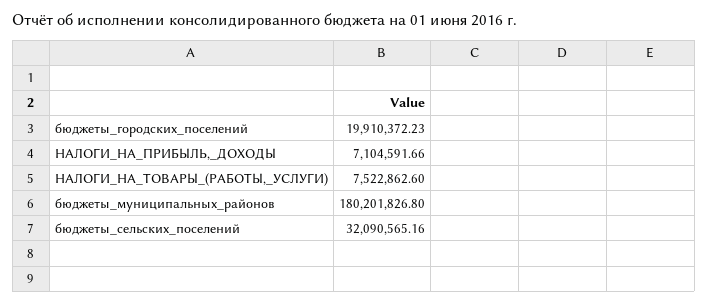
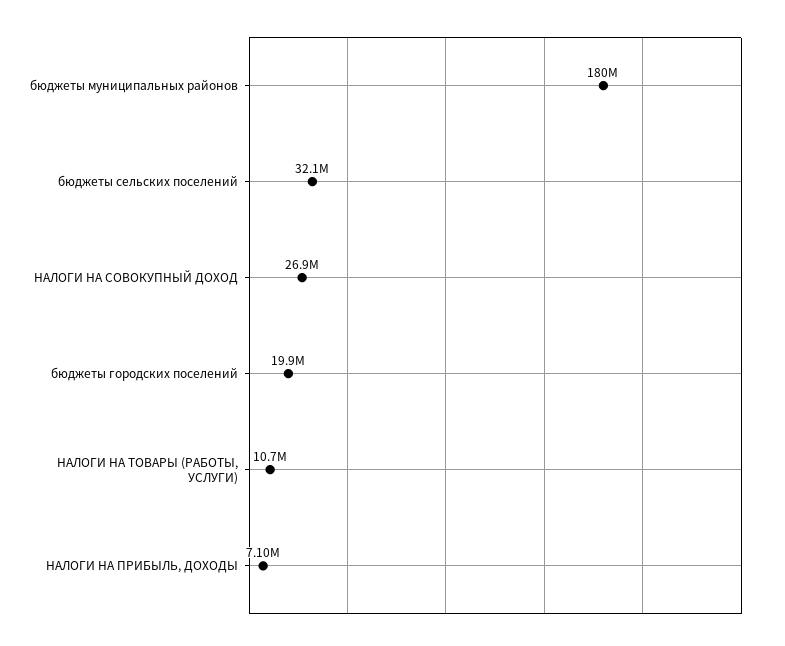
НАЛОГИ_НА_ТОВАРЫ_(РАБОТЫ,_УСЛУГИ): 7522862.6 -> 10700000
НАЛОГИ НА СОВОКУПНЫЙ ДОХОД: none -> 26900000

